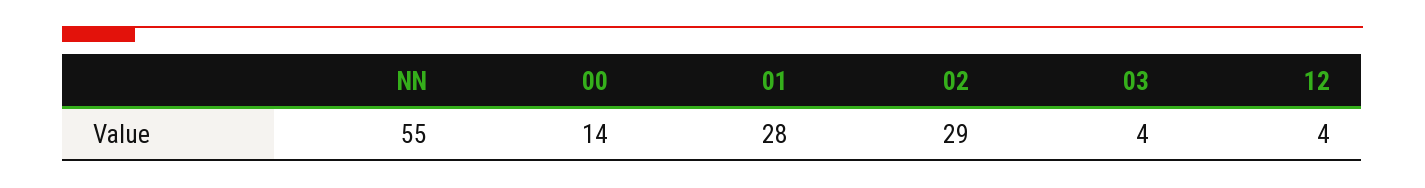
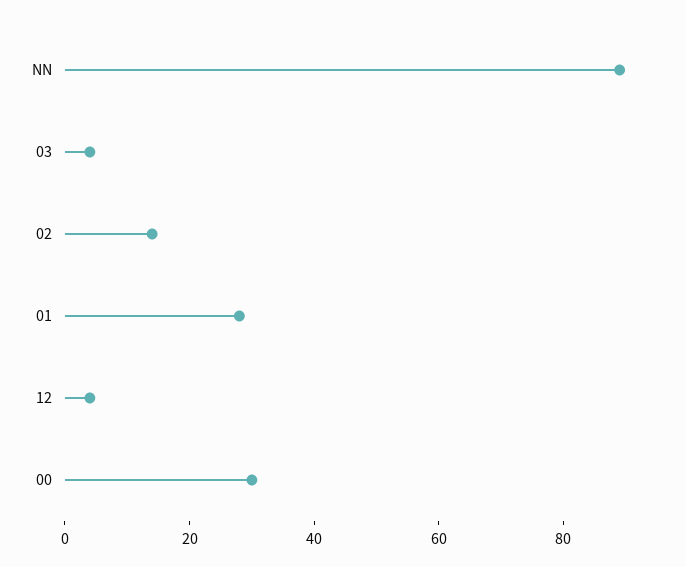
NN: 55 -> 90
00: 14 -> 30
02: 29 -> 15

